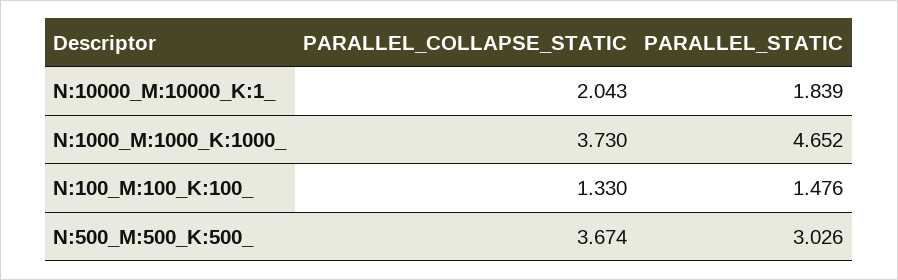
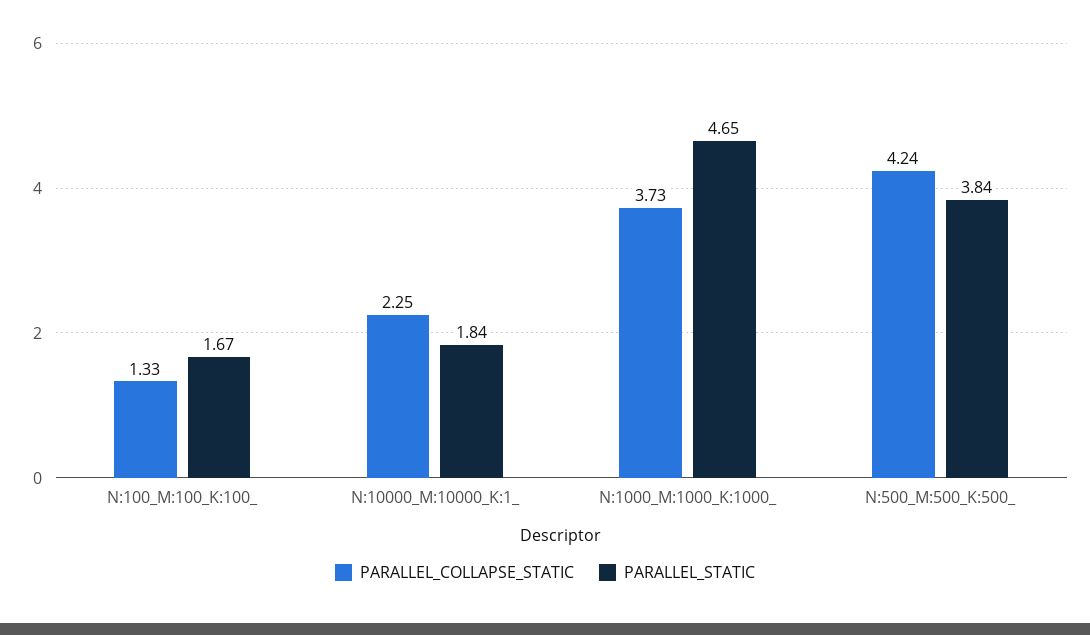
PARALLEL_COLLAPSE_STATIC, N:10000_M:10000_K:1_: 2.043 -> 2.25
PARALLEL_STATIC, N:100_M:100_K:100_: 1.476 -> 1.67
PARALLEL_COLLAPSE_STATIC, N:500_M:500_K:500_: 3.674 -> 4.24
PARALLEL_STATIC, N:500_M:500_K:500_: 3.026 -> 3.84

